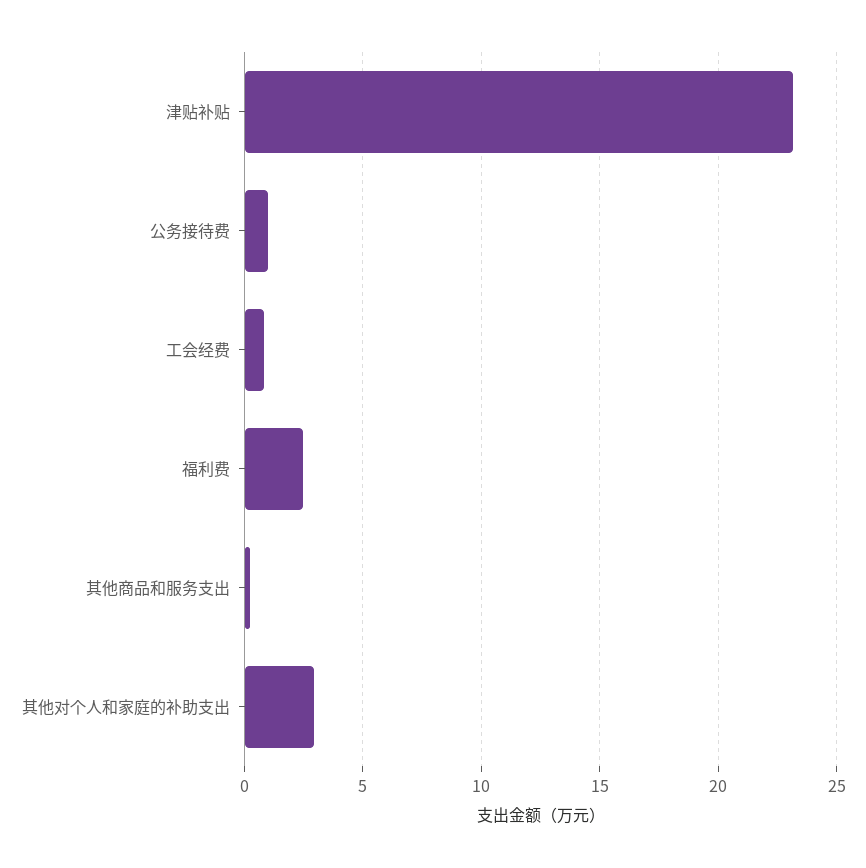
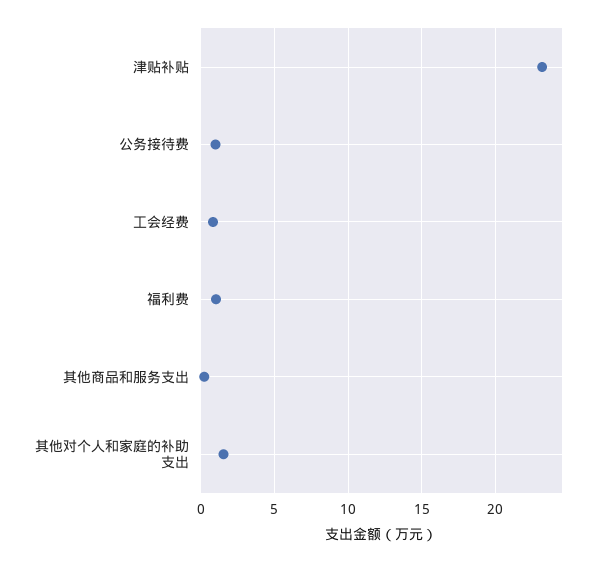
福利费: 2.5 -> 1
其他对个人和家庭的补助支出: 3 -> 1.5

